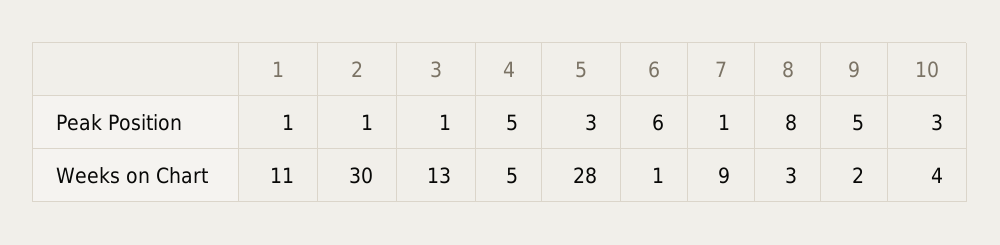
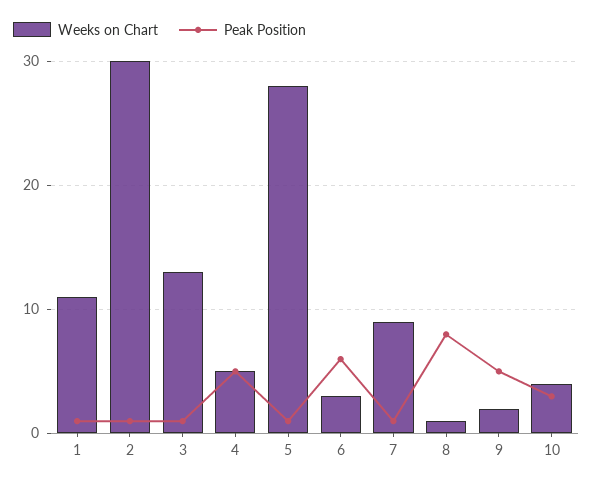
Peak Position, 5: 3 -> 1
Weeks on Chart, 6: 1 -> 3
Weeks on Chart, 8: 3 -> 1

